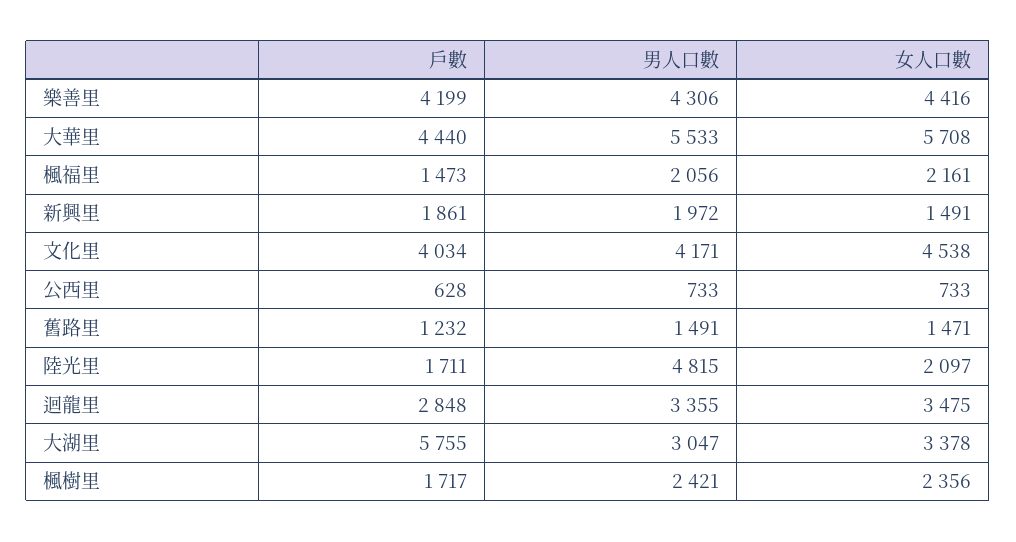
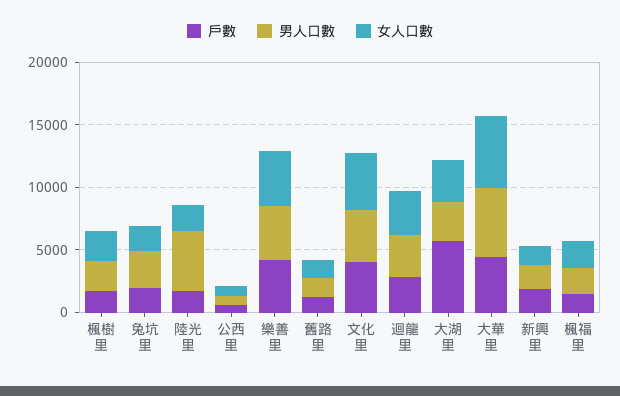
戶數, 兔坑里: none -> 2000
男人口數, 兔坑里: none -> 3000
女人口數, 兔坑里: none -> 2000

